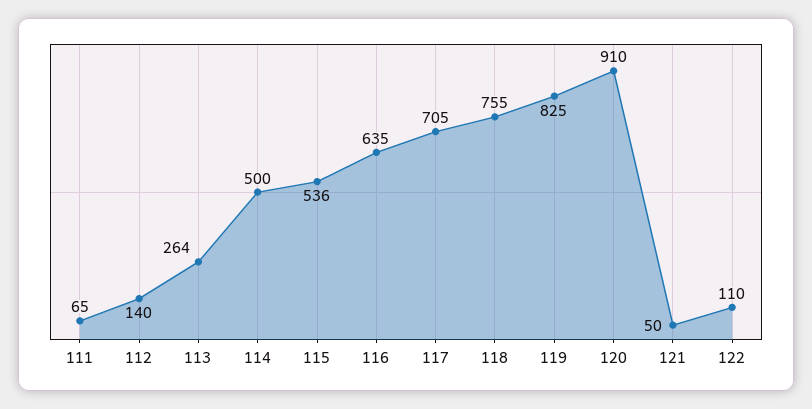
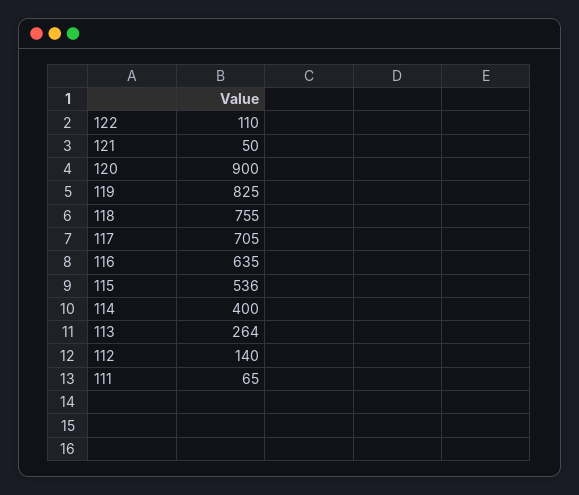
114: 500 -> 400
120: 910 -> 900

